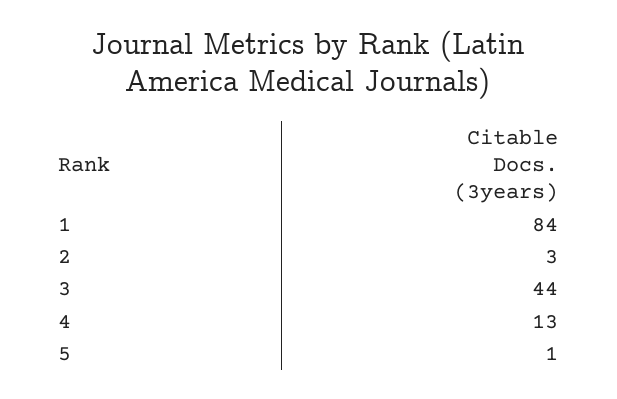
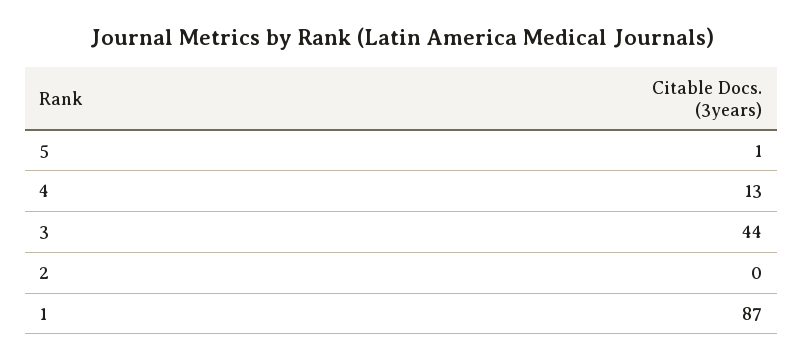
1: 84 -> 87
2: 3 -> 0

